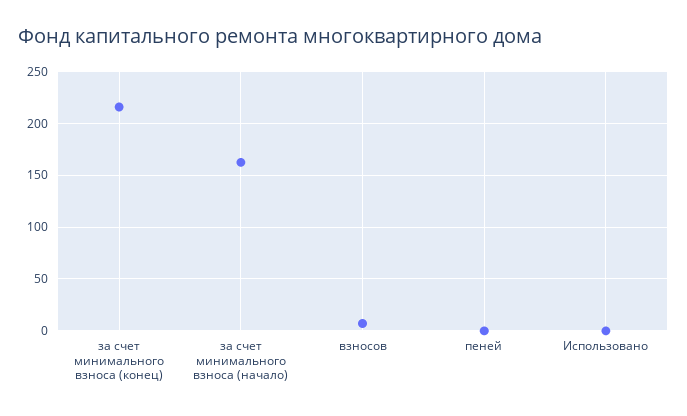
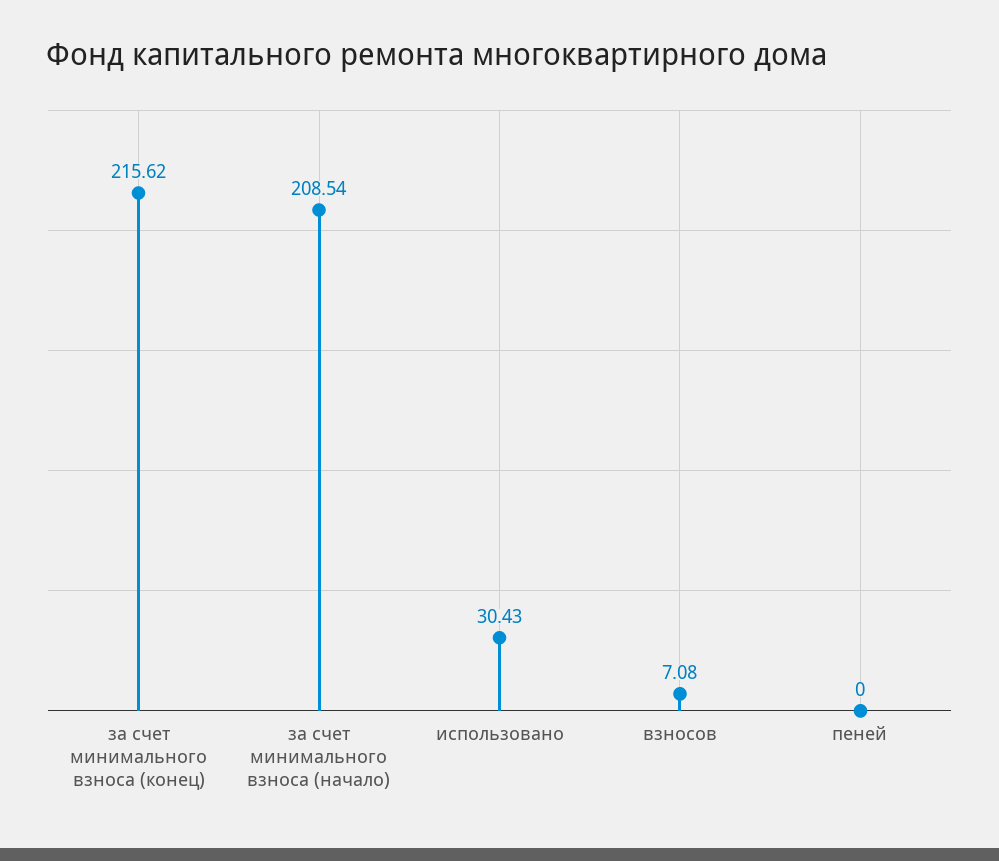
за счет минимального взноса (начало): 160 -> 208.54
Использовано: 0 -> 30.43

